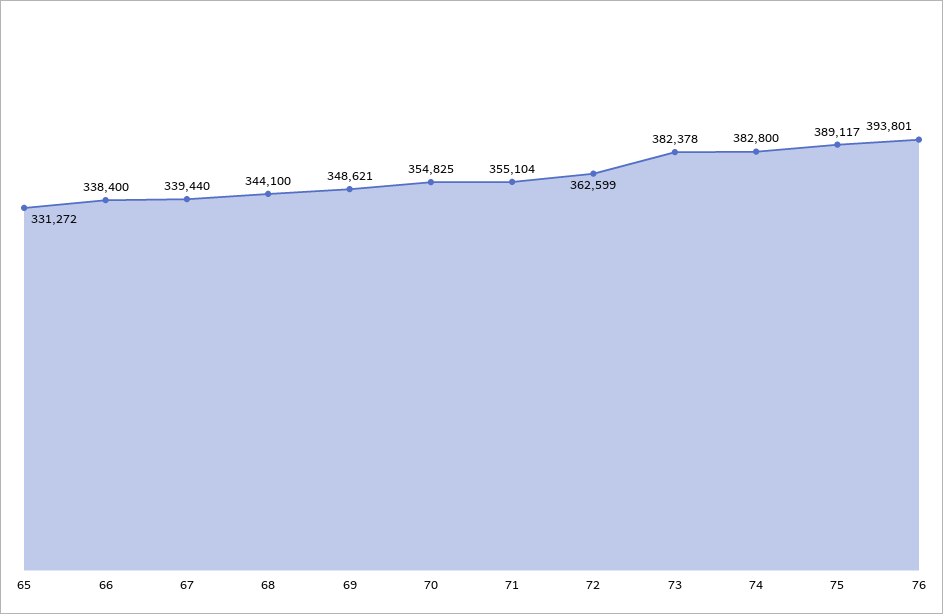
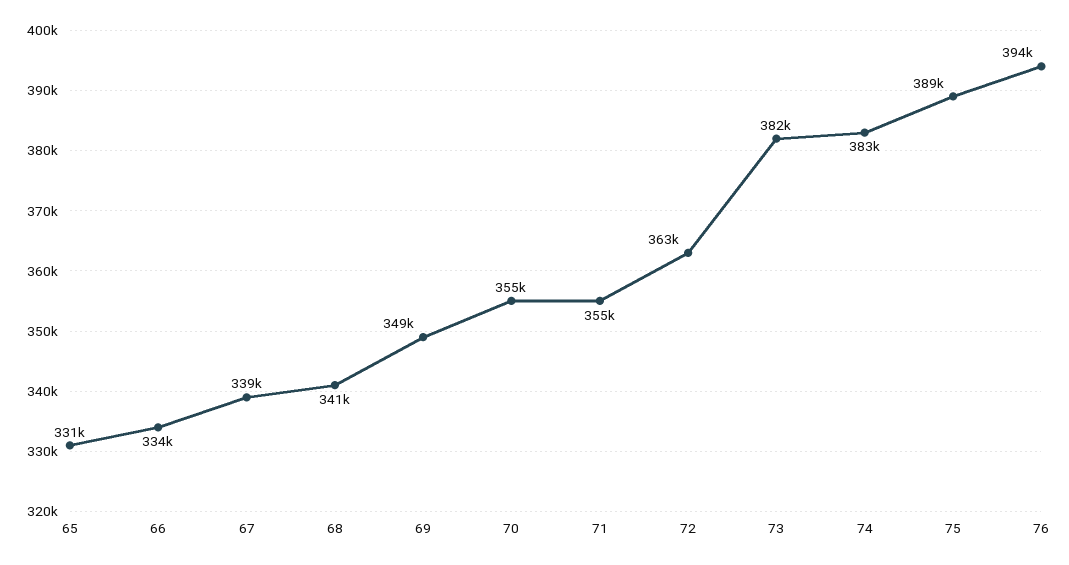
66: 338400 -> 334000
68: 344100 -> 341000

